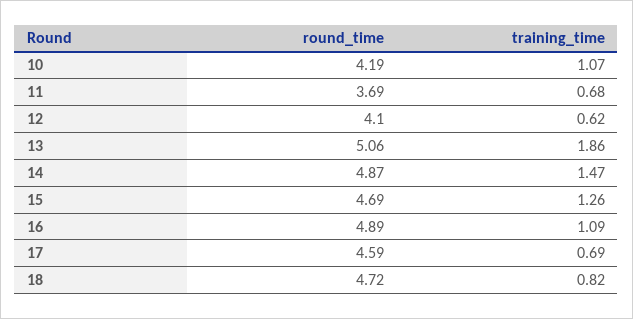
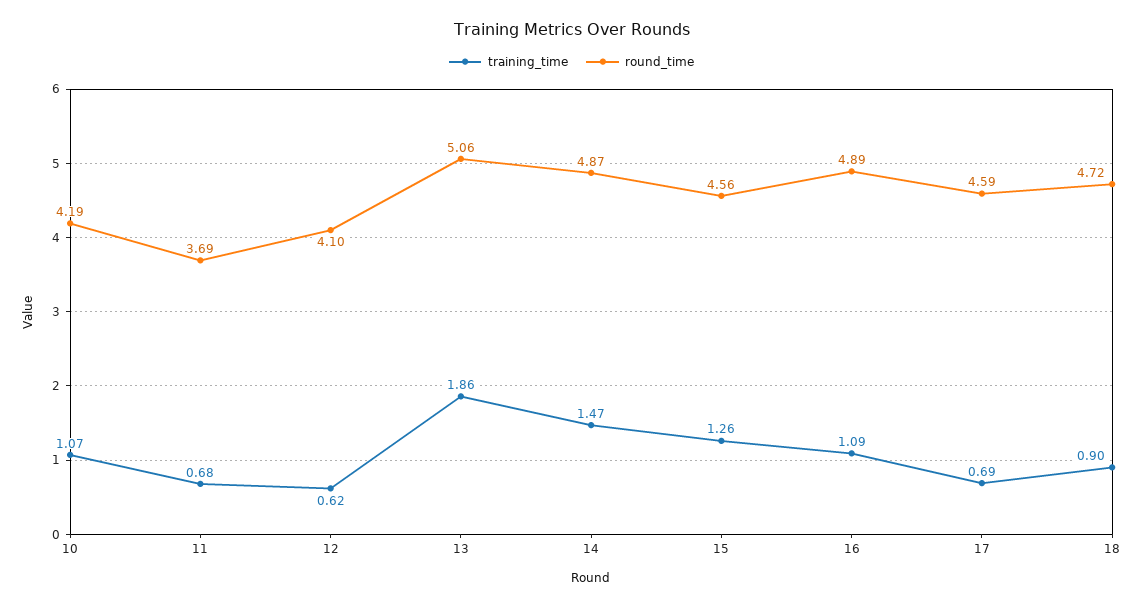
round_time, 15: 4.69 -> 4.56
training_time, 18: 0.82 -> 0.9

